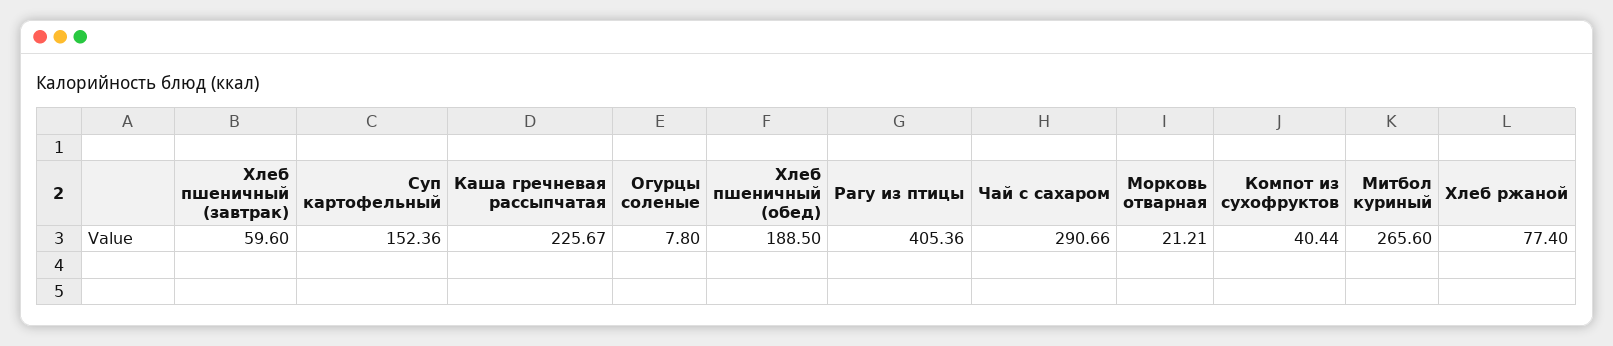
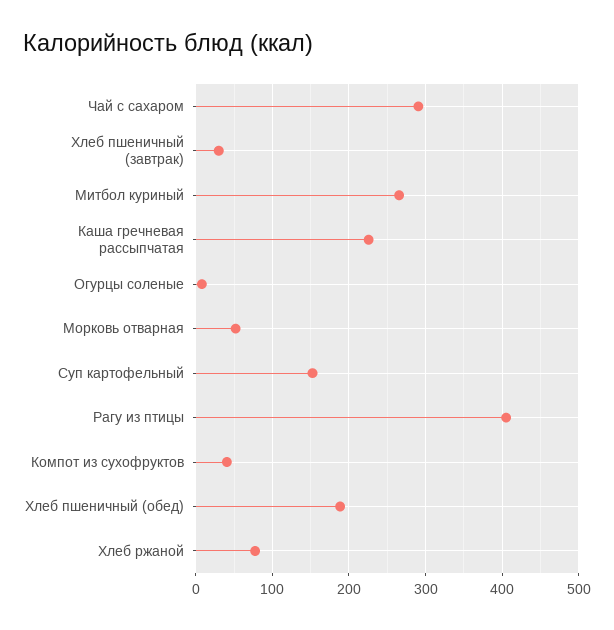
Хлеб пшеничный (завтрак): 59.6 -> 30
Морковь отварная: 21.21 -> 50

